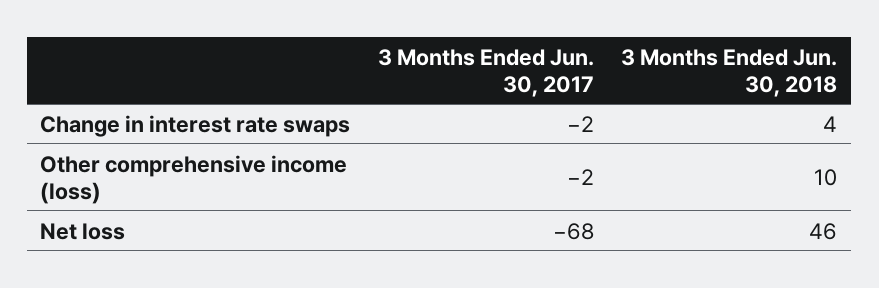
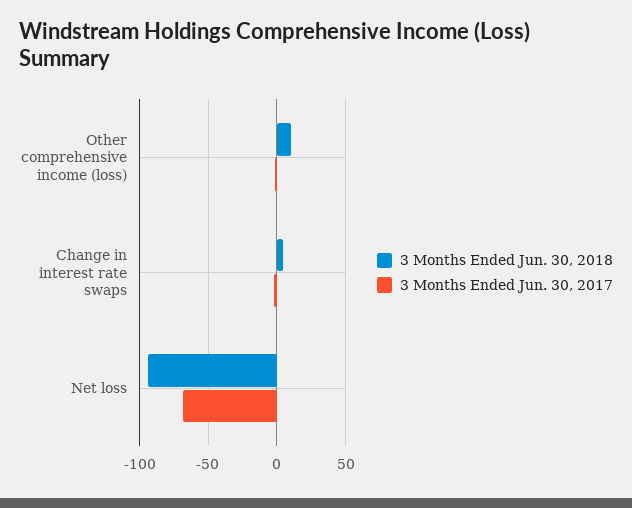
3 Months Ended Jun. 30, 2018, Net loss: 46 -> -95

